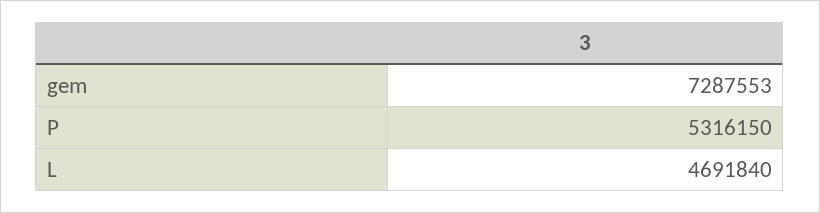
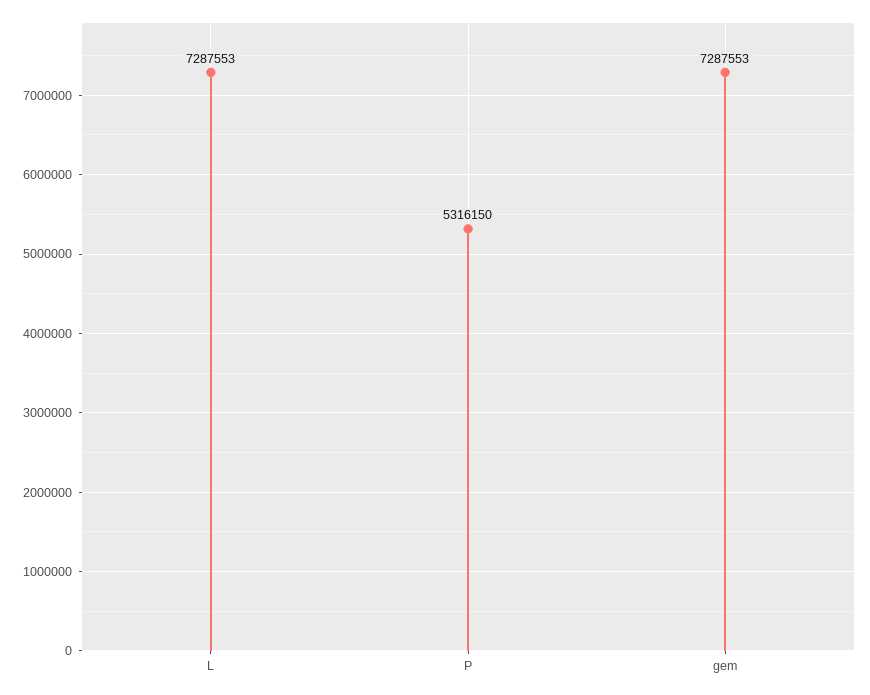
L: 4691840 -> 7287553

